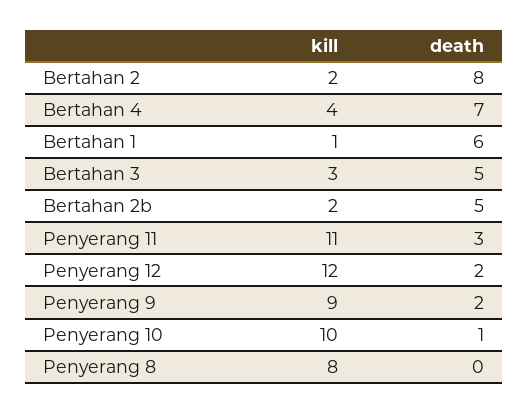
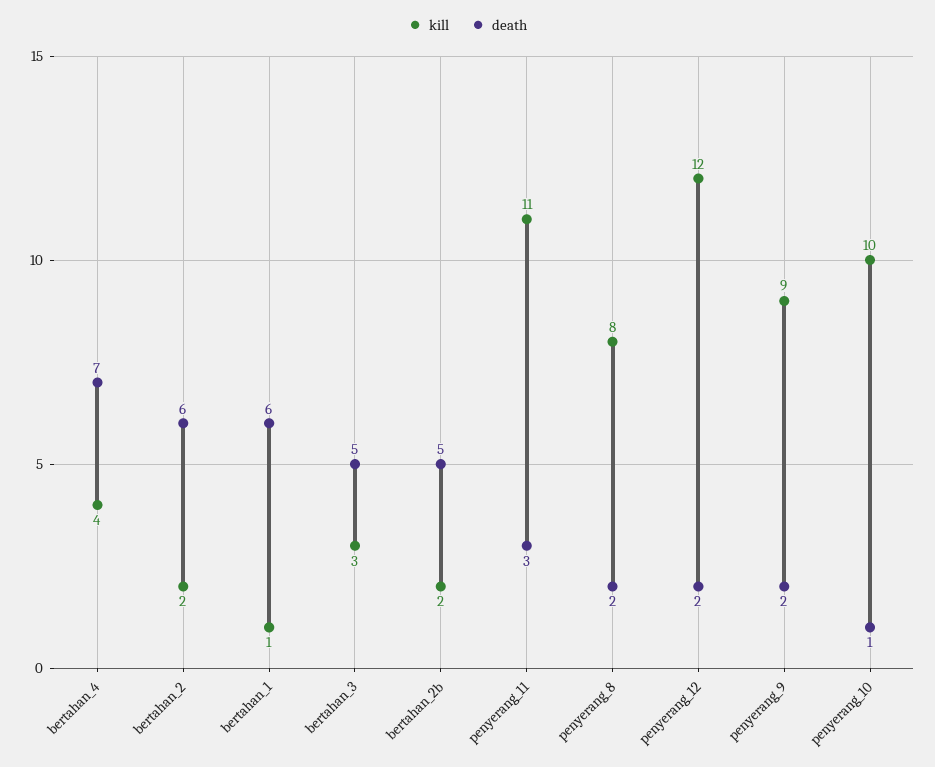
death, Bertahan 2: 8 -> 6
death, Penyerang 8: 0 -> 2

